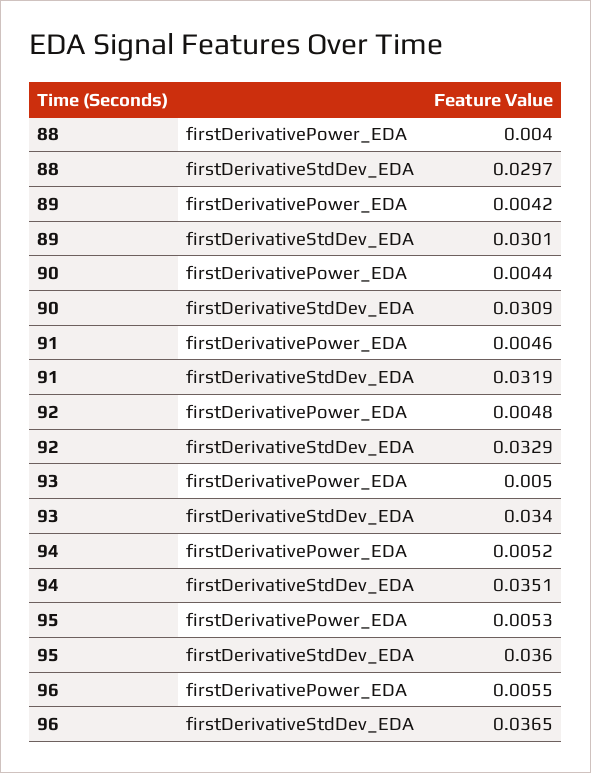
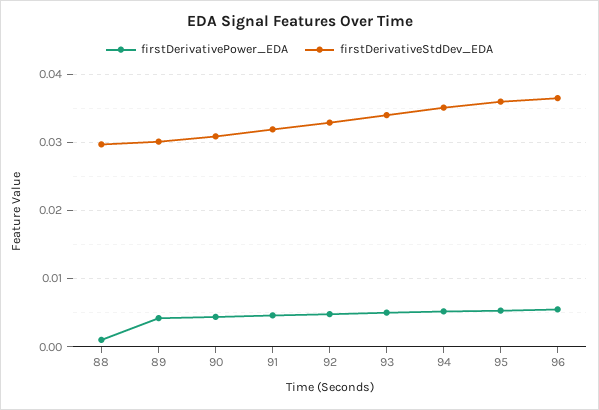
firstDerivativePower_EDA, 88: 0.004 -> 0.001

